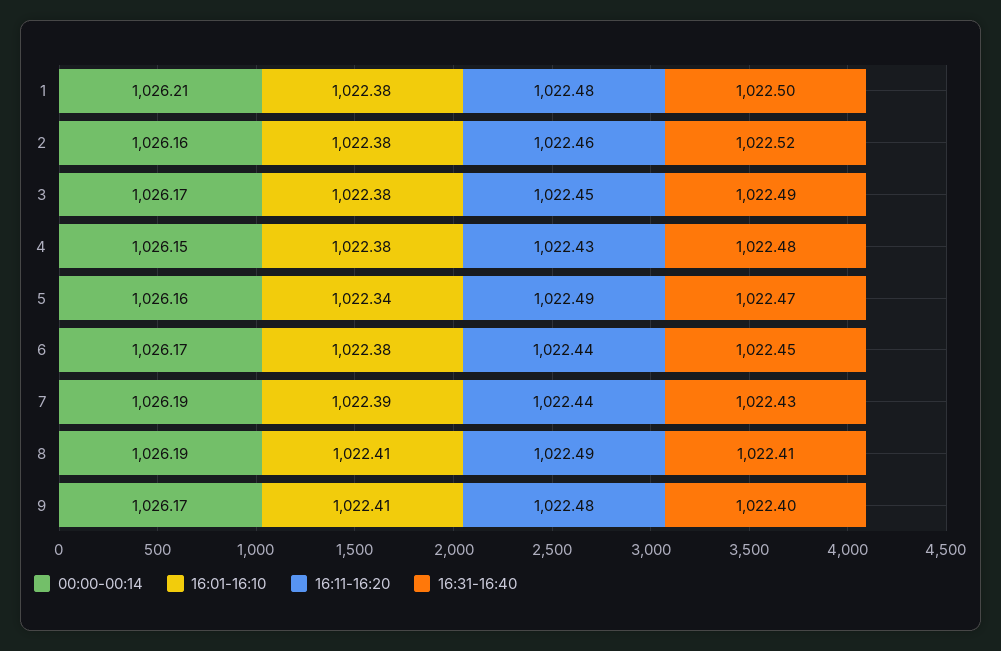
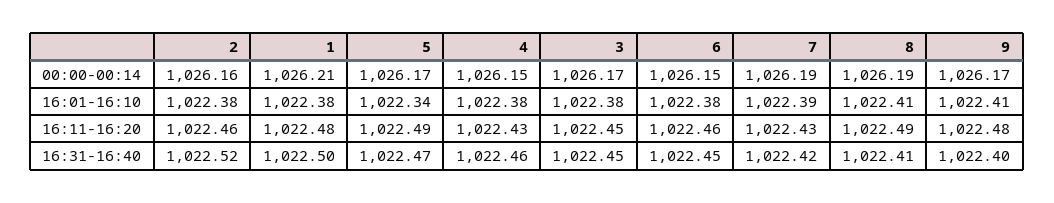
16:31-16:40, 3: 1022.49 -> 1022.45
16:31-16:40, 4: 1022.48 -> 1022.46
00:00-00:14, 5: 1026.16 -> 1026.17
00:00-00:14, 6: 1026.17 -> 1026.15
16:11-16:20, 6: 1022.44 -> 1022.46
16:11-16:20, 7: 1022.44 -> 1022.43
16:31-16:40, 7: 1022.43 -> 1022.42

